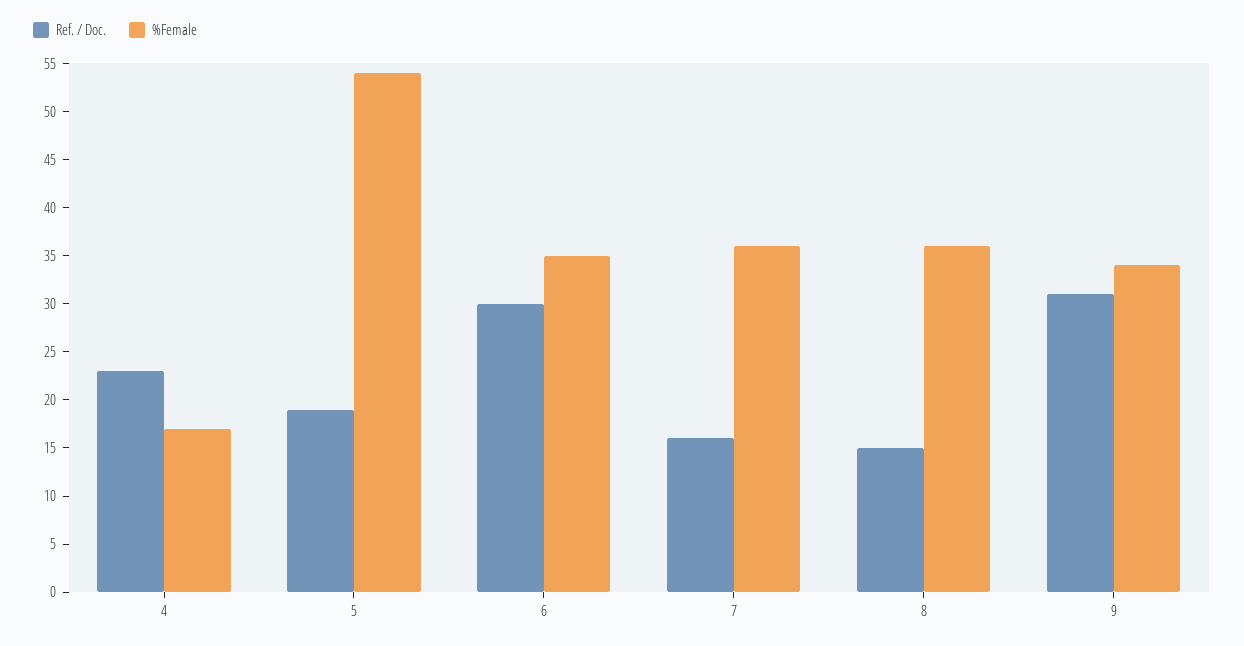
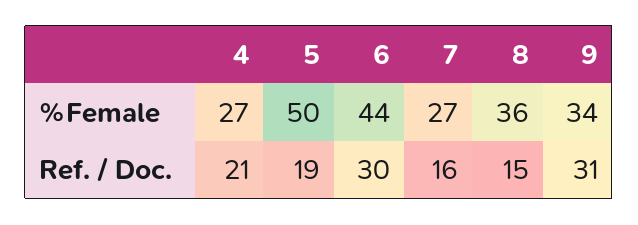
Ref. / Doc., 4: 23 -> 21
%Female, 4: 17 -> 27
%Female, 5: 54 -> 50
%Female, 6: 35 -> 44
%Female, 7: 36 -> 27

